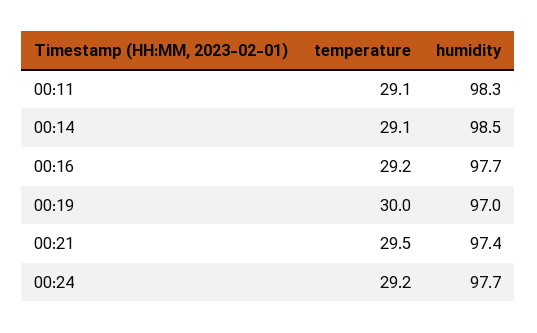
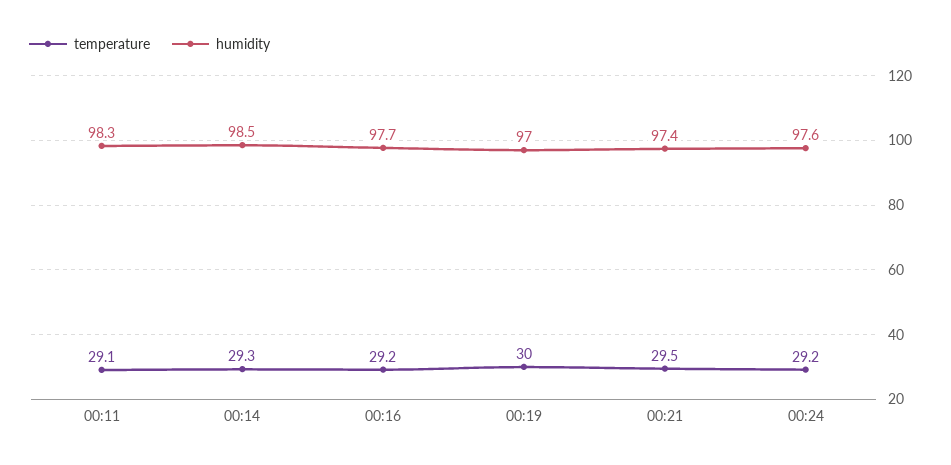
temperature, 00:14: 29.1 -> 29.3
humidity, 00:24: 97.7 -> 97.6

